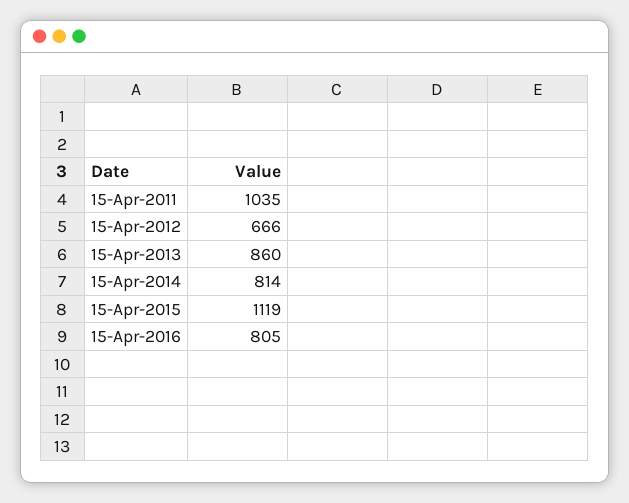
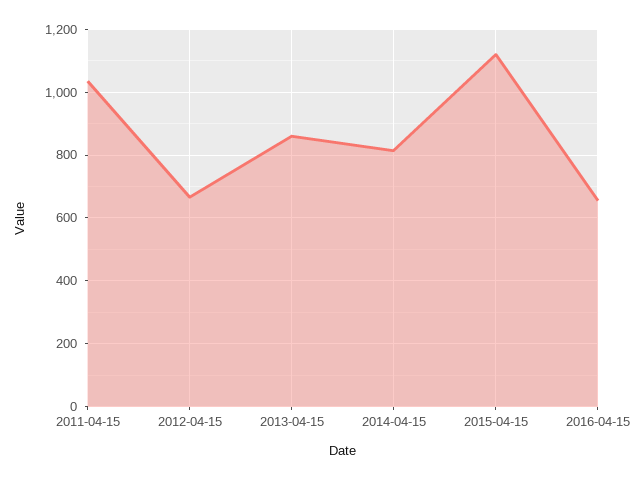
15-Apr-2016: 805 -> 660

